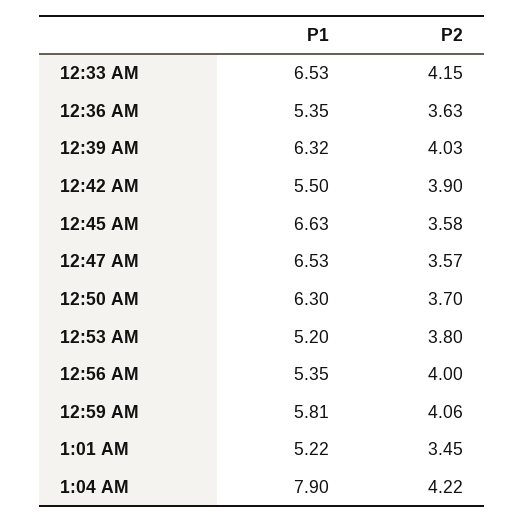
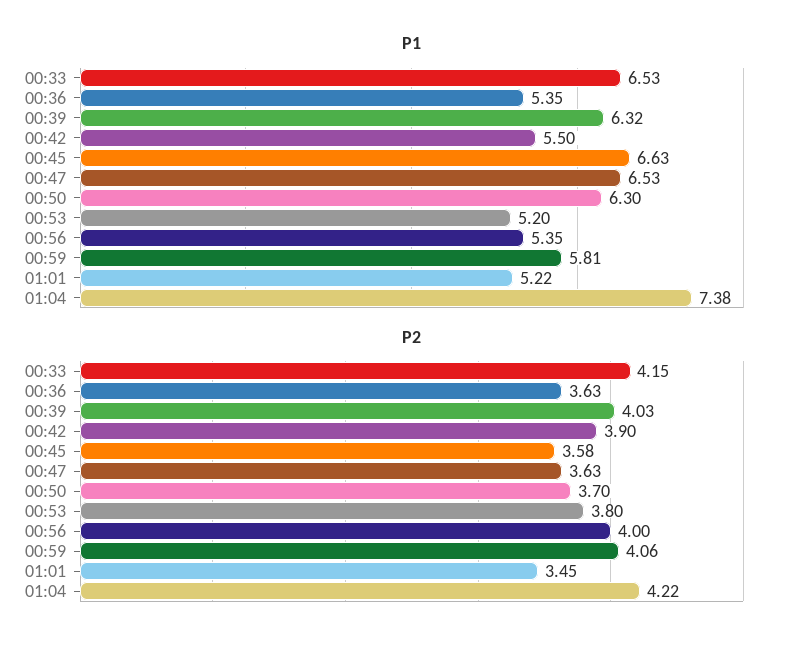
P2, 12:47 AM: 3.57 -> 3.63
P1, 1:04 AM: 7.9 -> 7.38

